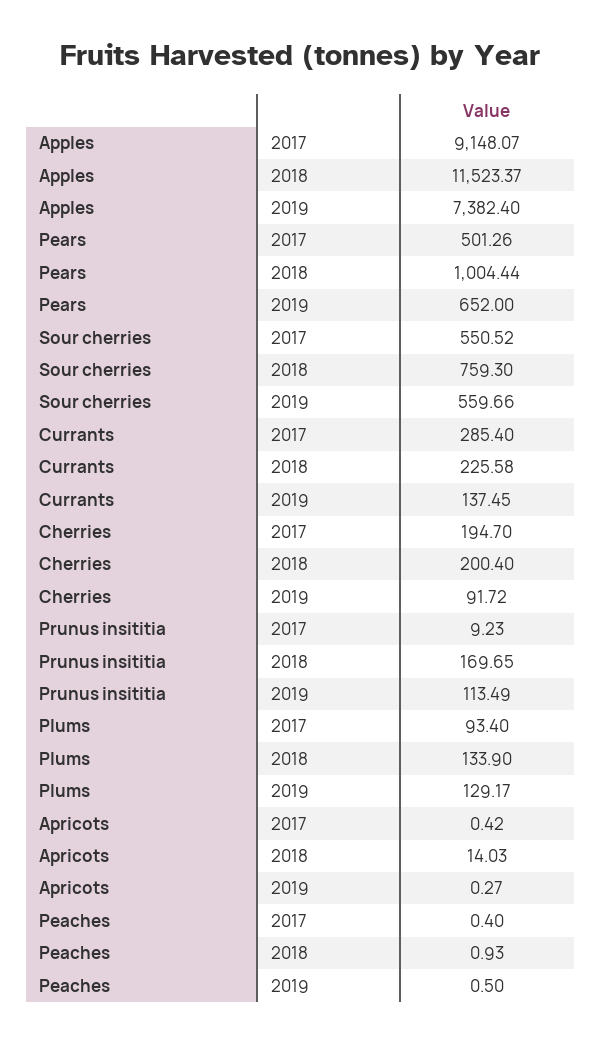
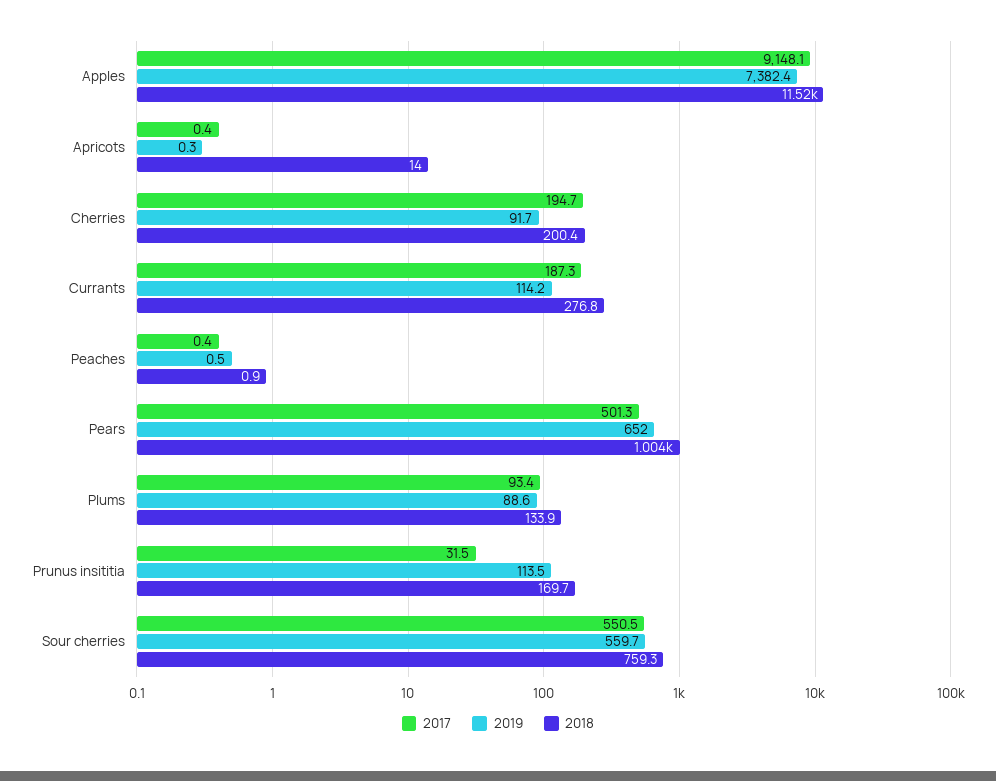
2017, Currants: 285.4 -> 187.3
2018, Currants: 225.58 -> 276.8
2019, Currants: 137.45 -> 114.2
2017, Prunus insititia: 9.23 -> 31.5
2019, Plums: 129.17 -> 88.6

